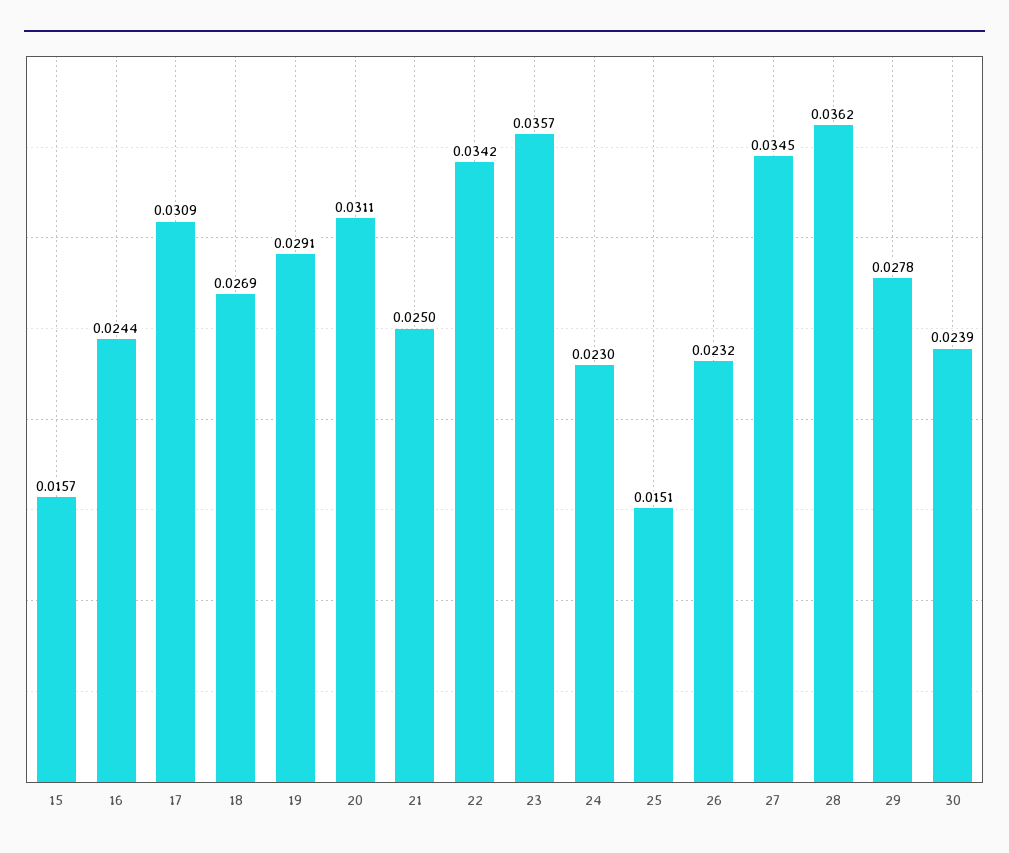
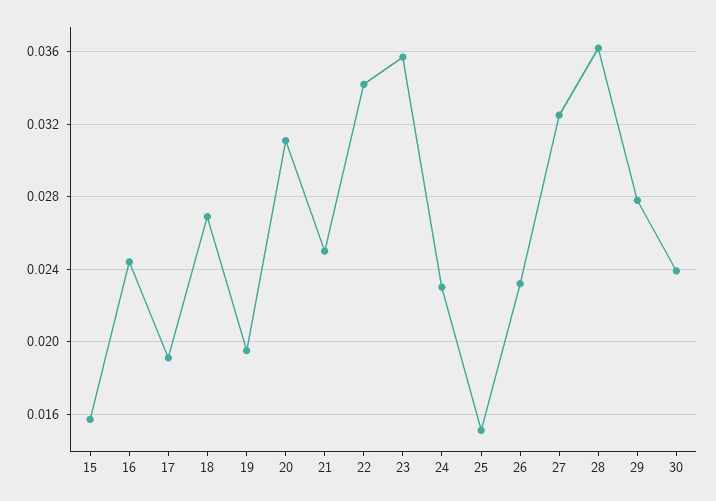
17: 0.0309 -> 0.019
19: 0.0291 -> 0.0195
27: 0.0345 -> 0.0325

